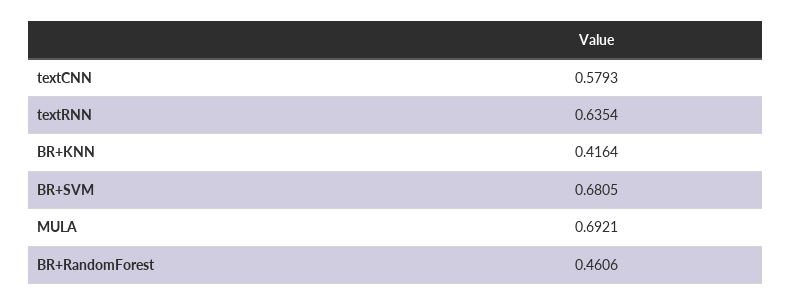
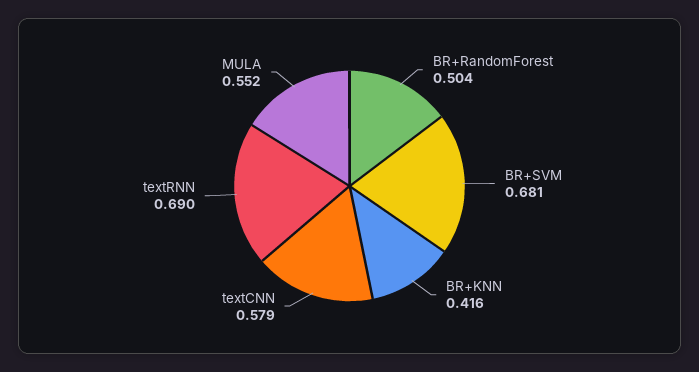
textRNN: 0.6354 -> 0.69
MULA: 0.6921 -> 0.552
BR+RandomForest: 0.4606 -> 0.504

